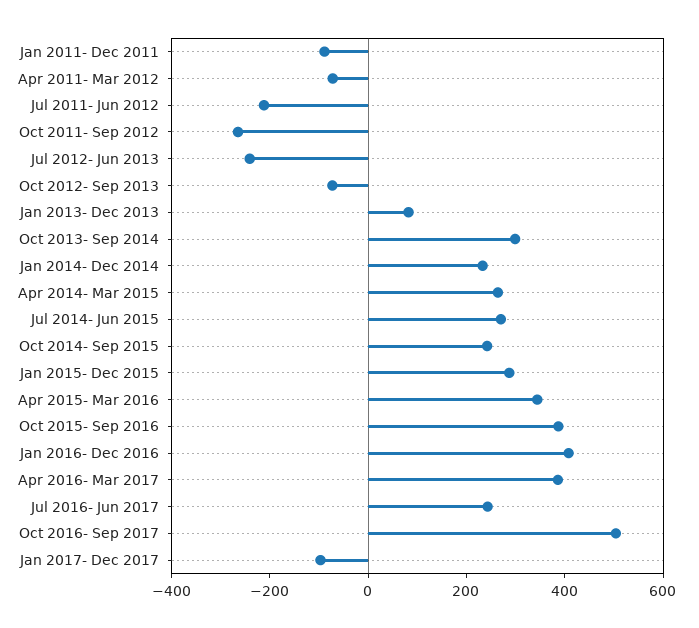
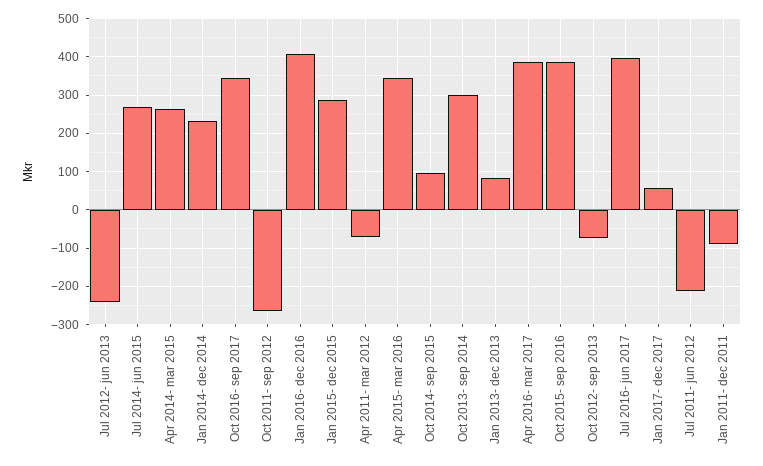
Oct 2014- Sep 2015: 250 -> 100
Jul 2016- Jun 2017: 250 -> 400
Oct 2016- Sep 2017: 500 -> 340
Jan 2017- Dec 2017: -100 -> 60

